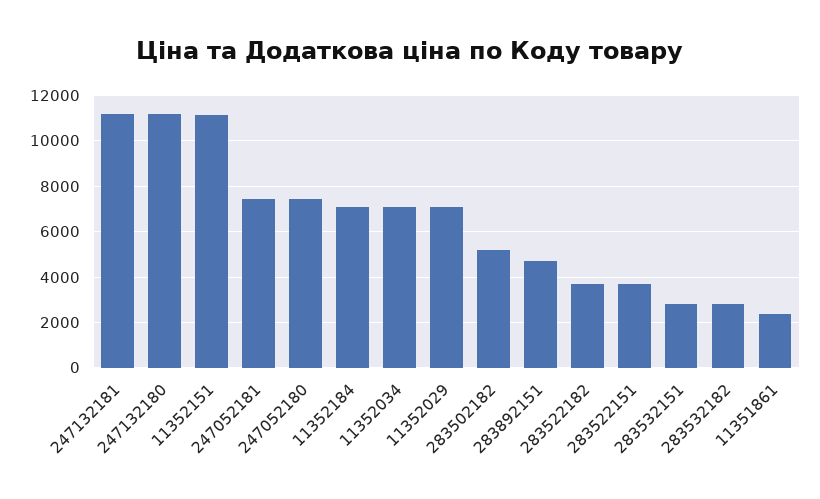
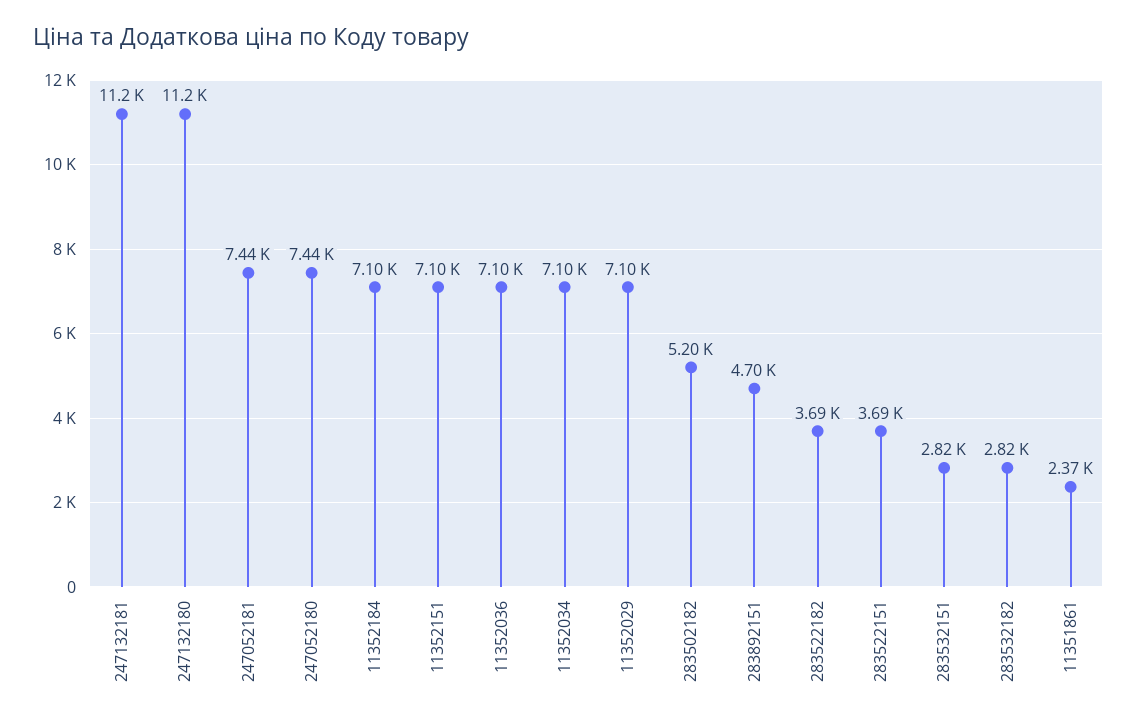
11352151: 11000 -> 7100
11352036: none -> 7100

